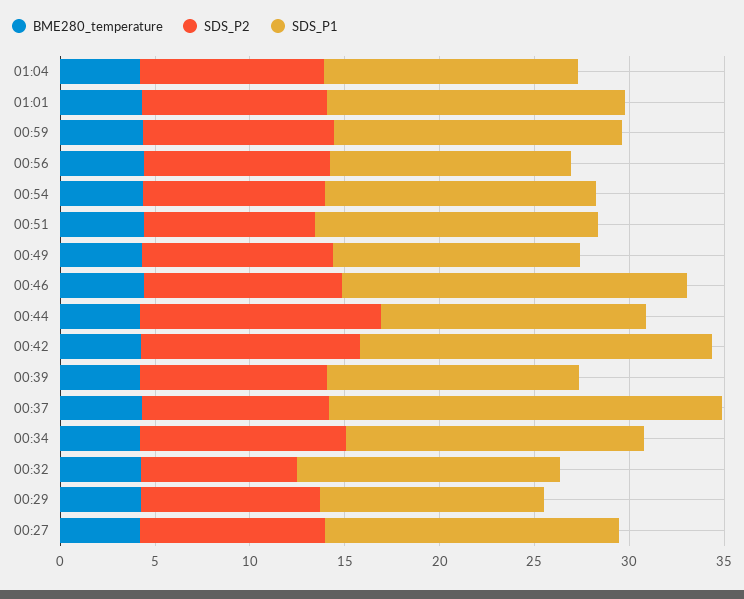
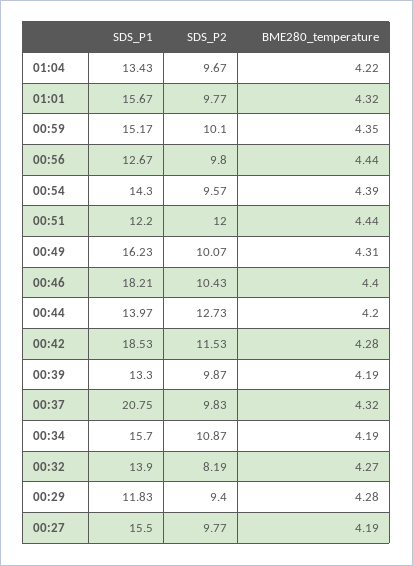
SDS_P2, 00:51: 9 -> 12
SDS_P1, 00:51: 15 -> 12.2
SDS_P1, 00:49: 13 -> 16.23

